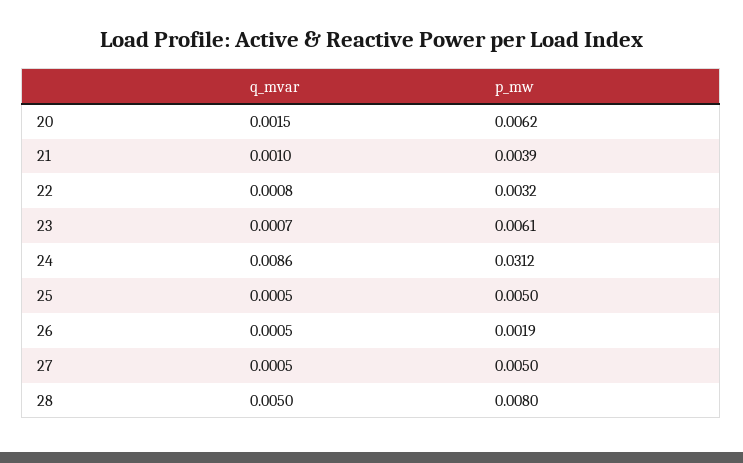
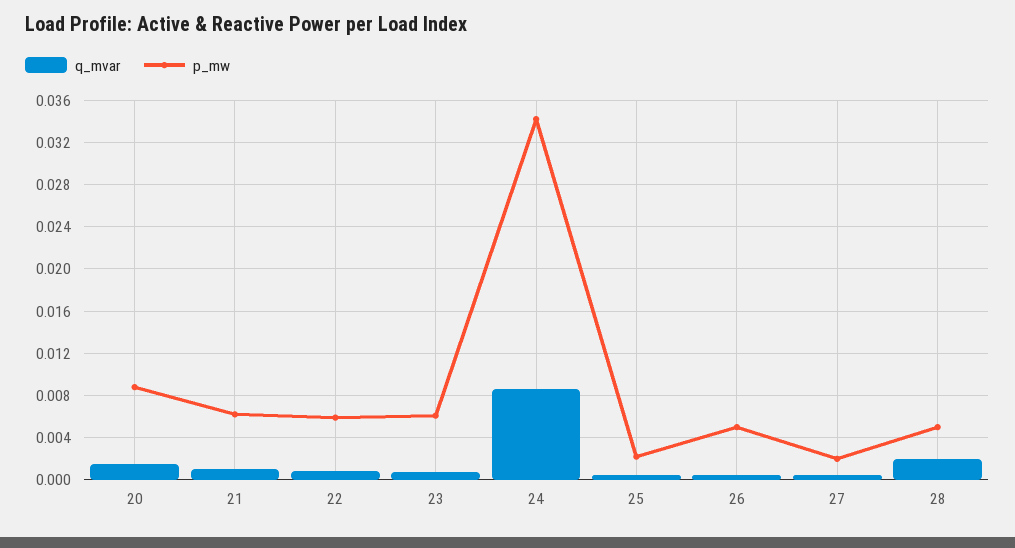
p_mw, 20: 0.0062 -> 0.009
p_mw, 21: 0.0039 -> 0.006
p_mw, 22: 0.0032 -> 0.006
p_mw, 24: 0.0312 -> 0.034
p_mw, 25: 0.005 -> 0.002
p_mw, 26: 0.0019 -> 0.005
p_mw, 27: 0.005 -> 0.002
q_mvar, 28: 0.005 -> 0.002
p_mw, 28: 0.008 -> 0.005

